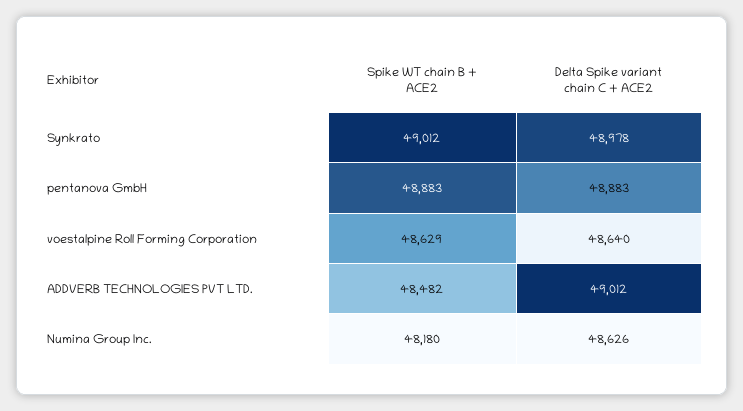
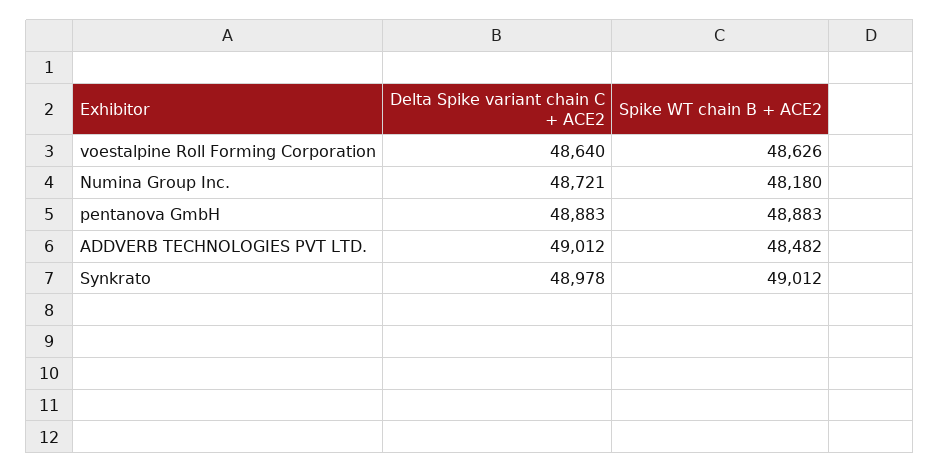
Spike WT chain B + ACE2, voestalpine Roll Forming Corporation: 48629 -> 48626
Delta Spike variant chain C + ACE2, Numina Group Inc.: 48626 -> 48721

